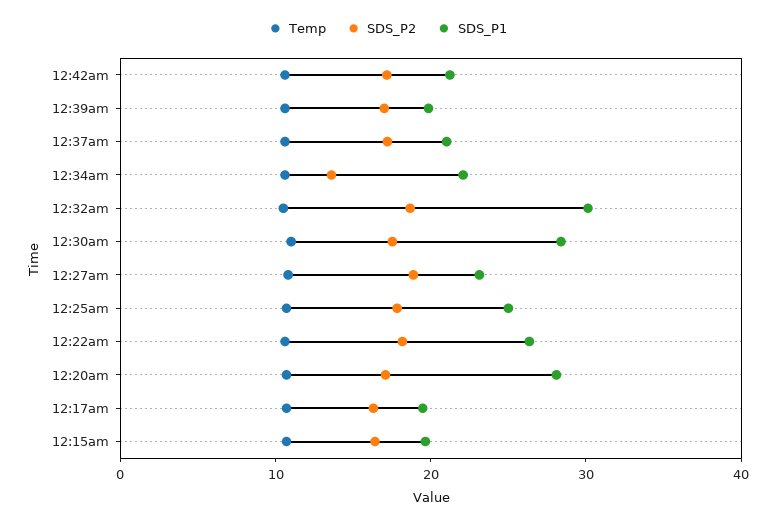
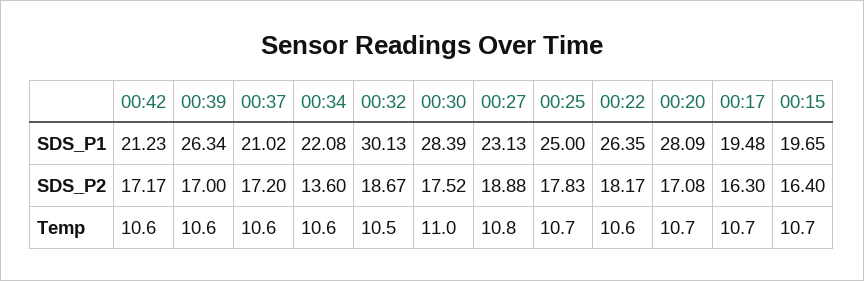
SDS_P1, 12:39am: 20 -> 26.34

